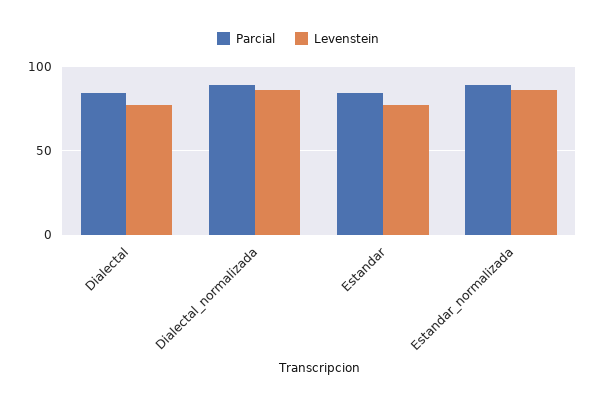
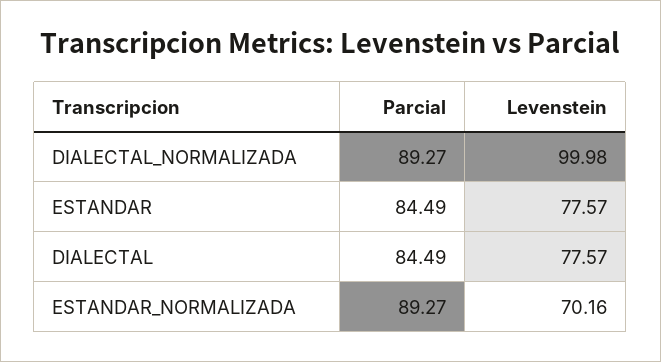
Levenstein, Dialectal_normalizada: 85 -> 99.98
Levenstein, Estandar_normalizada: 85 -> 70.16

